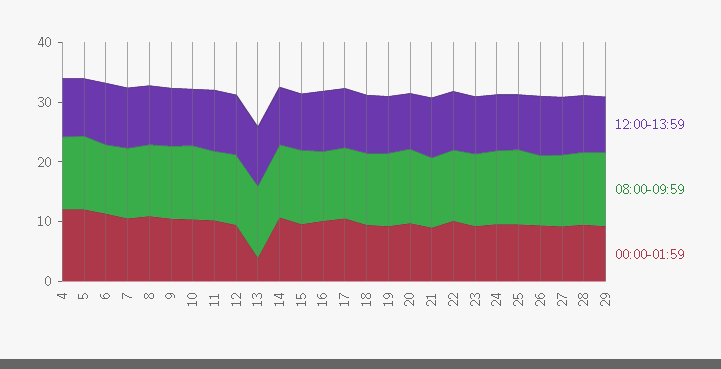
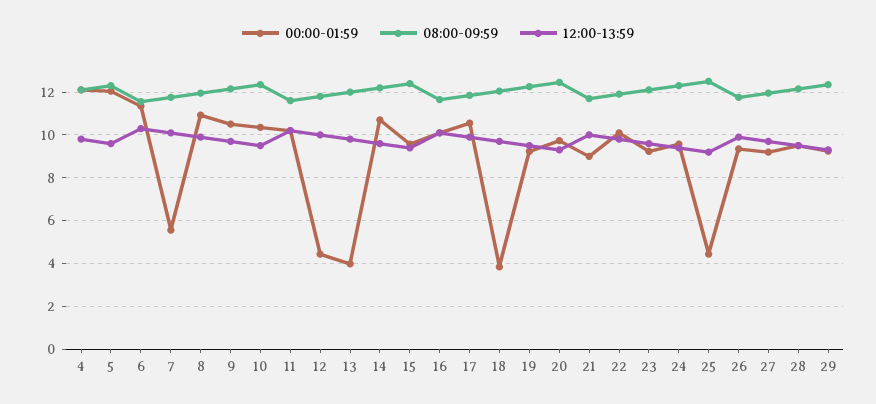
00:00-01:59, 7: 10 -> 5.5
00:00-01:59, 12: 10 -> 4.5
00:00-01:59, 18: 10 -> 4
00:00-01:59, 25: 10 -> 4.5

